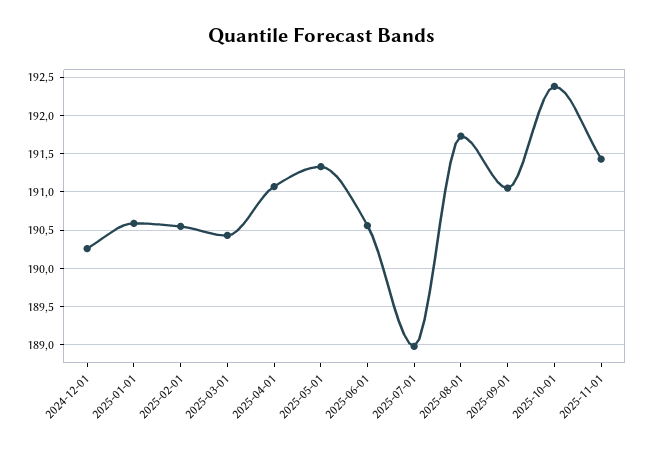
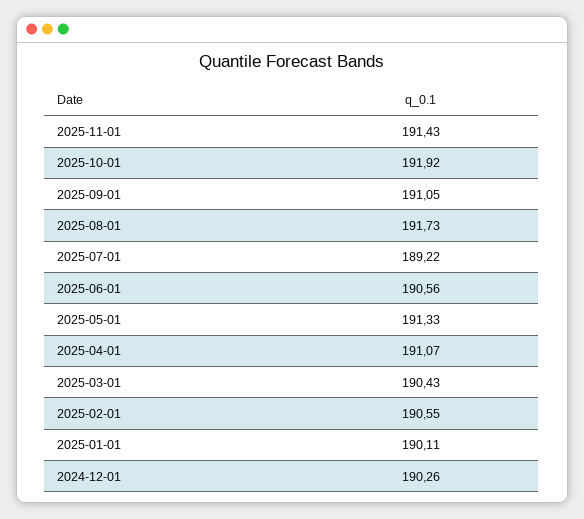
2025-01-01: 190.6 -> 190.11
2025-07-01: 189 -> 189.22
2025-10-01: 192.4 -> 191.92

